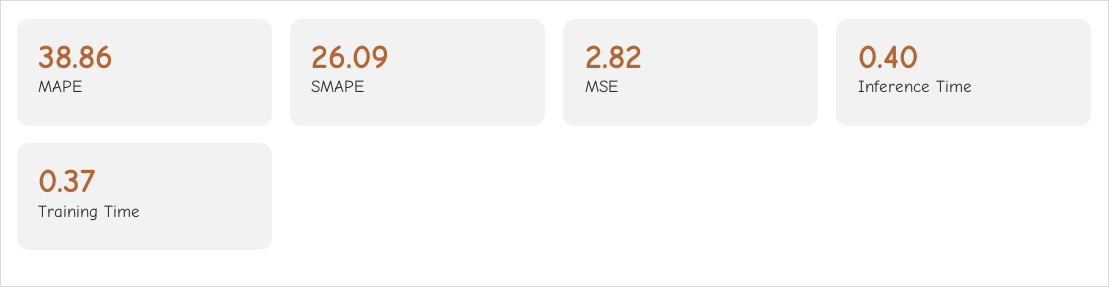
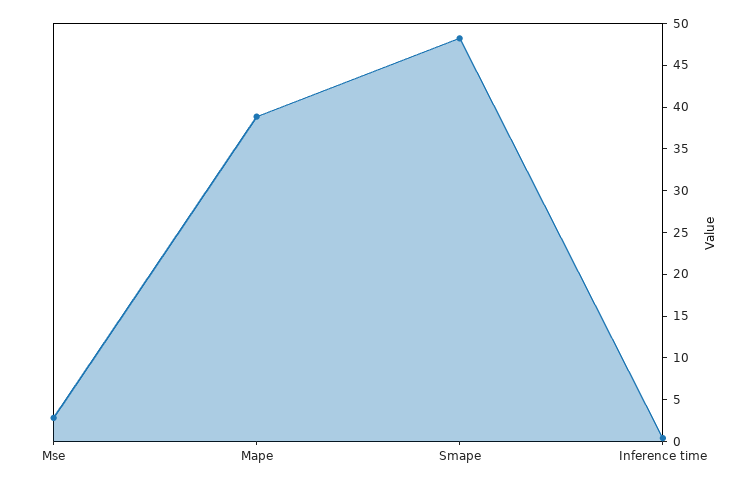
SMAPE: 26.09 -> 48
Training Time: 0.37 -> none

